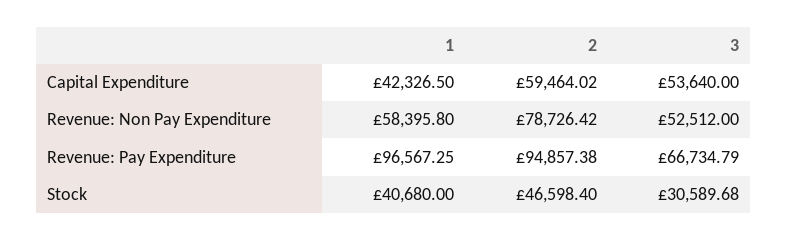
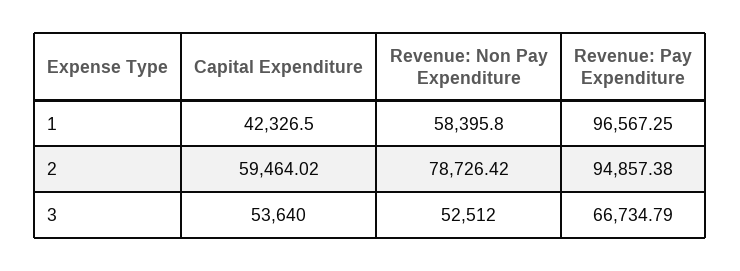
1, Stock: 40680 -> none
2, Stock: 46598.4 -> none
3, Stock: 30589.68 -> none

